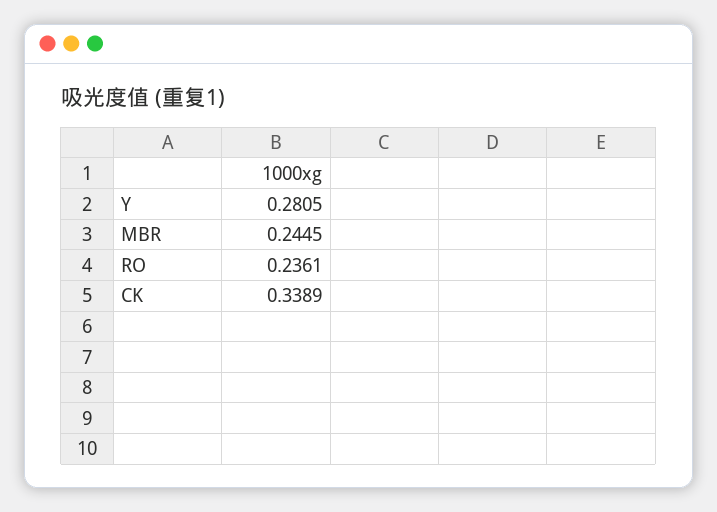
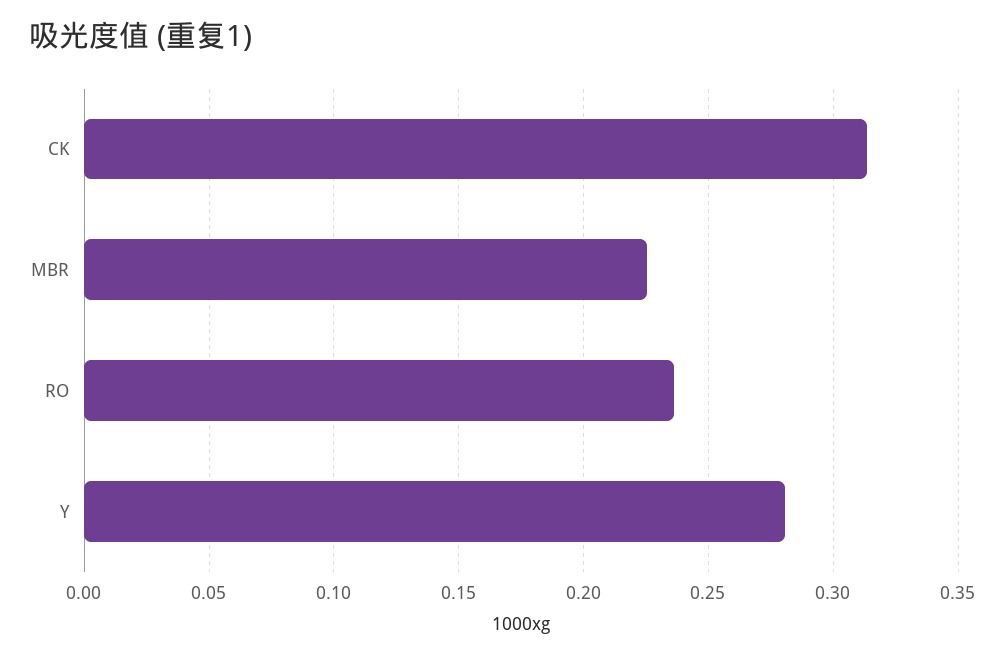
MBR: 0.2445 -> 0.225
CK: 0.3389 -> 0.315

